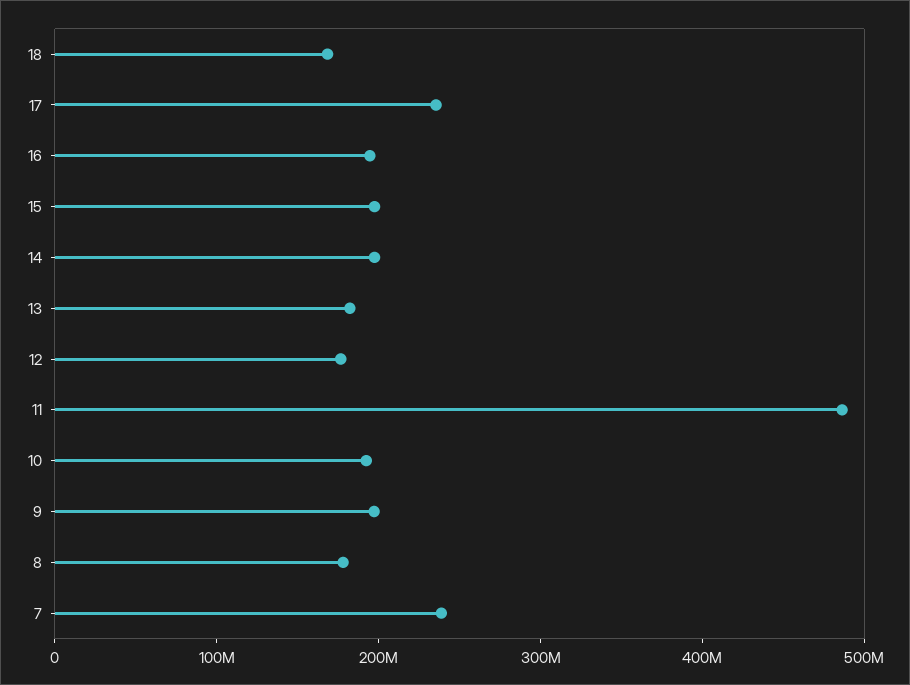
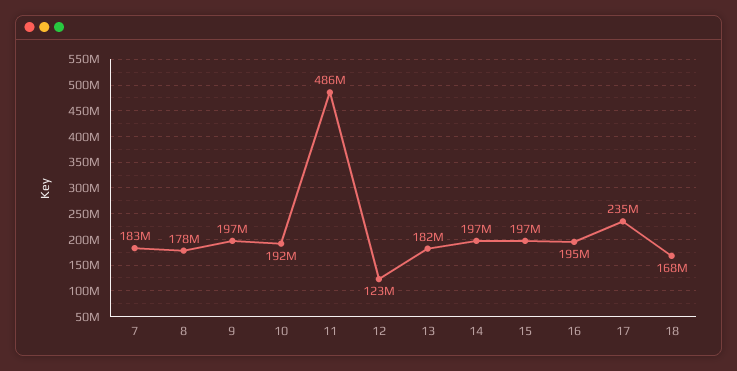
12: 180000000 -> 123000000
7: 240000000 -> 183000000

